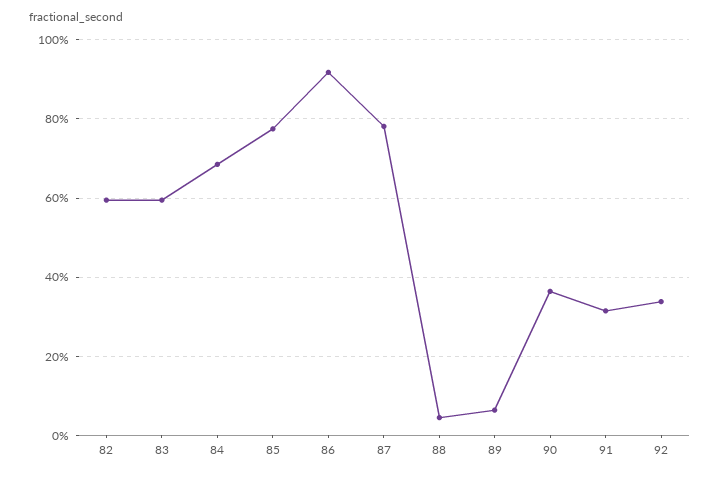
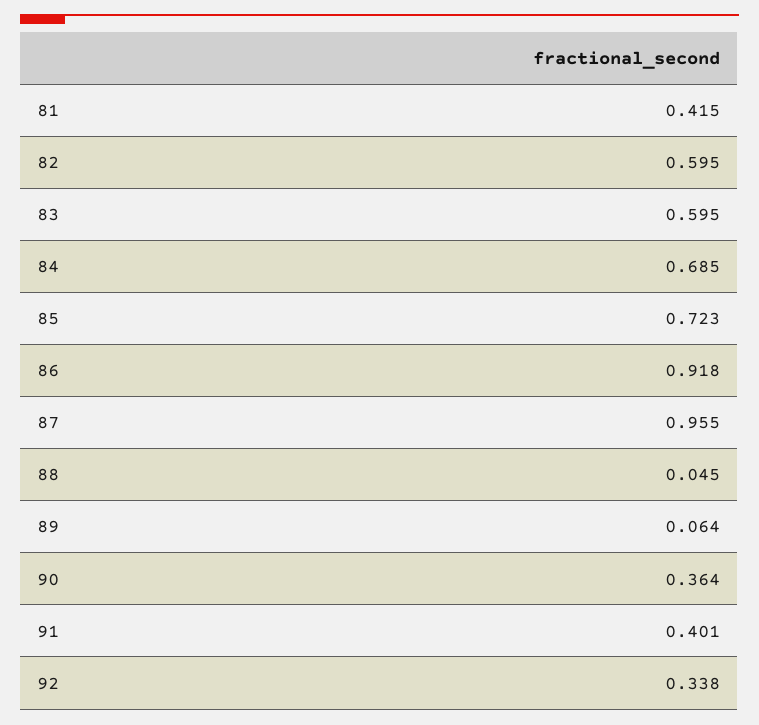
85: 0.78 -> 0.723
87: 0.78 -> 0.955
91: 0.32 -> 0.401
81: none -> 0.415

